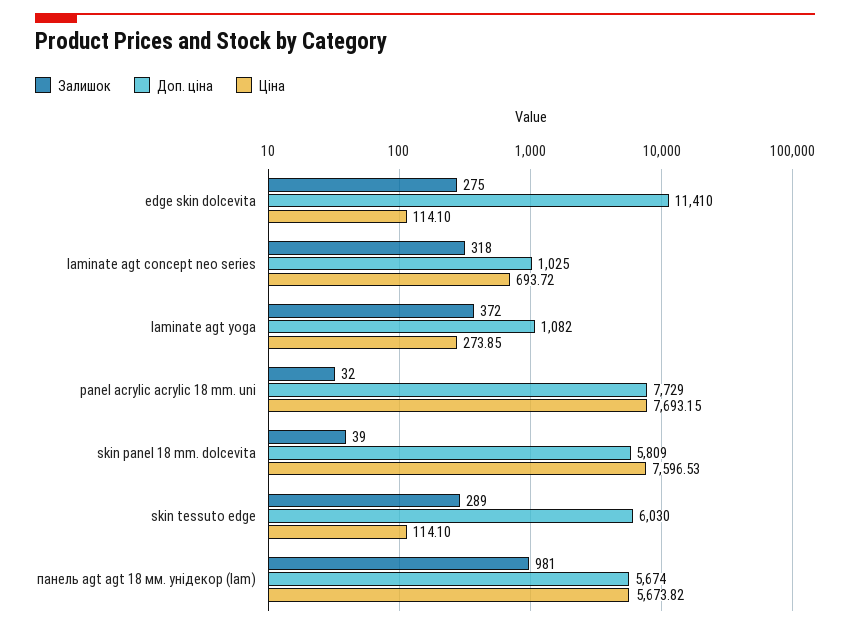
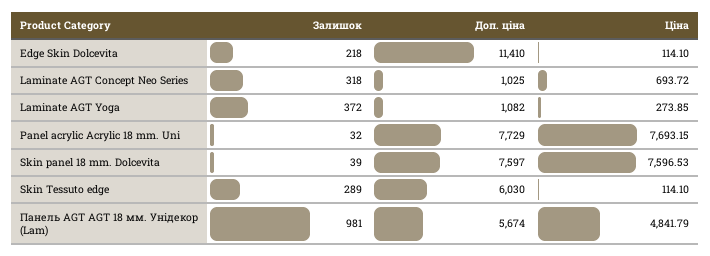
Залишок, edge skin dolcevita: 275 -> 218
Доп. ціна, skin panel 18 mm. dolcevita: 5809 -> 7597
Ціна, панель agt agt 18 мм. унідекор (lam): 5673.82 -> 4841.79

